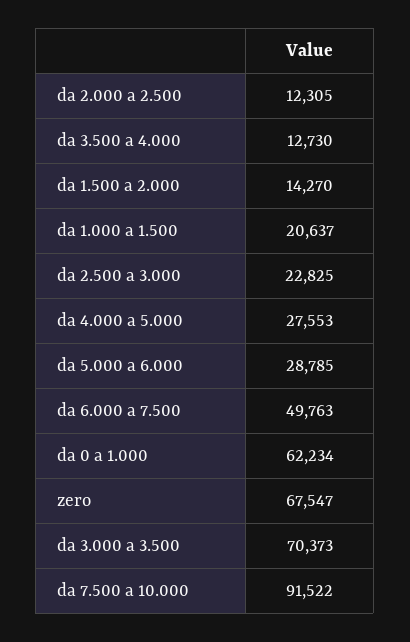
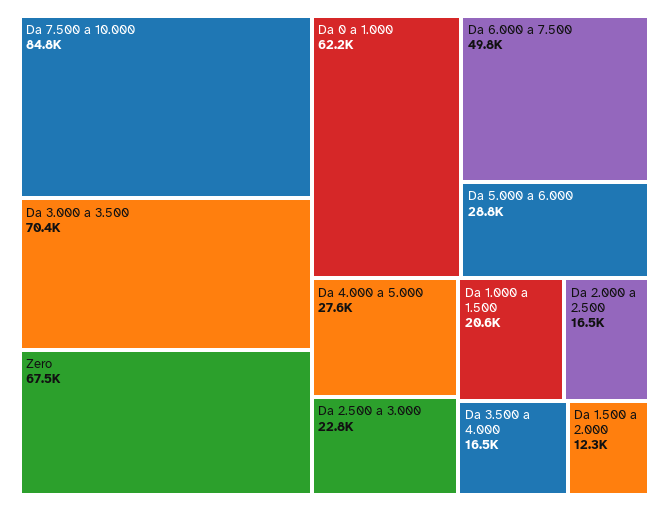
da 2.000 a 2.500: 12305 -> 16500
da 3.500 a 4.000: 12730 -> 16500
da 1.500 a 2.000: 14270 -> 12300
da 7.500 a 10.000: 91522 -> 84800

